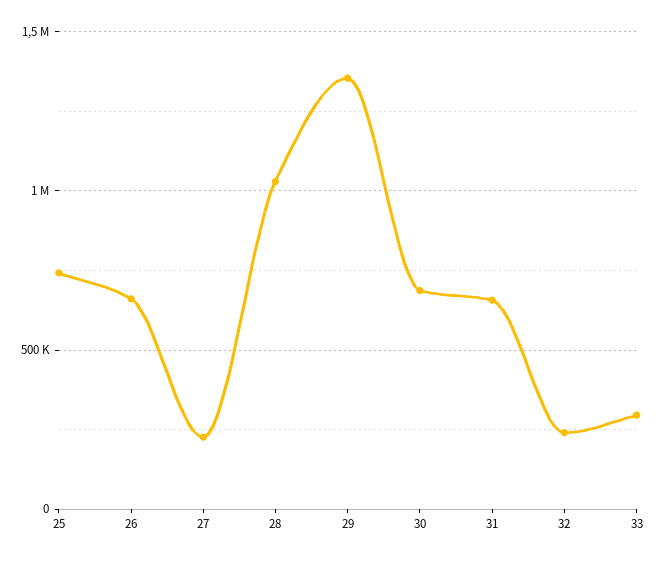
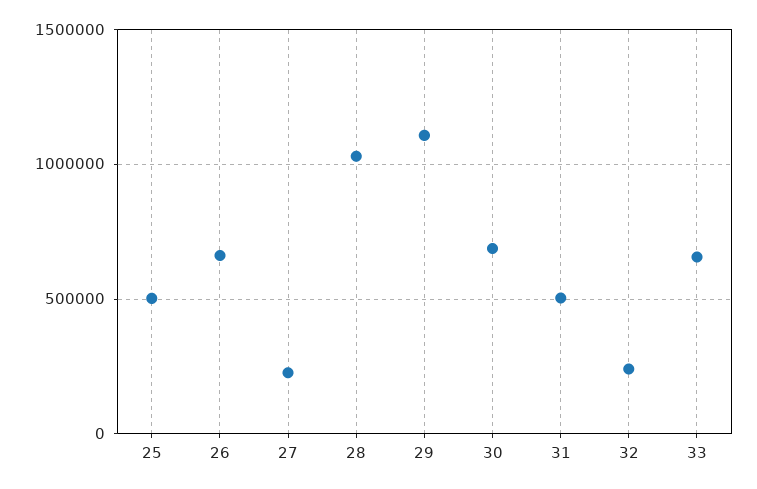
25: 750000 -> 500000
29: 1350000 -> 1100000
31: 650000 -> 500000
33: 300000 -> 650000

